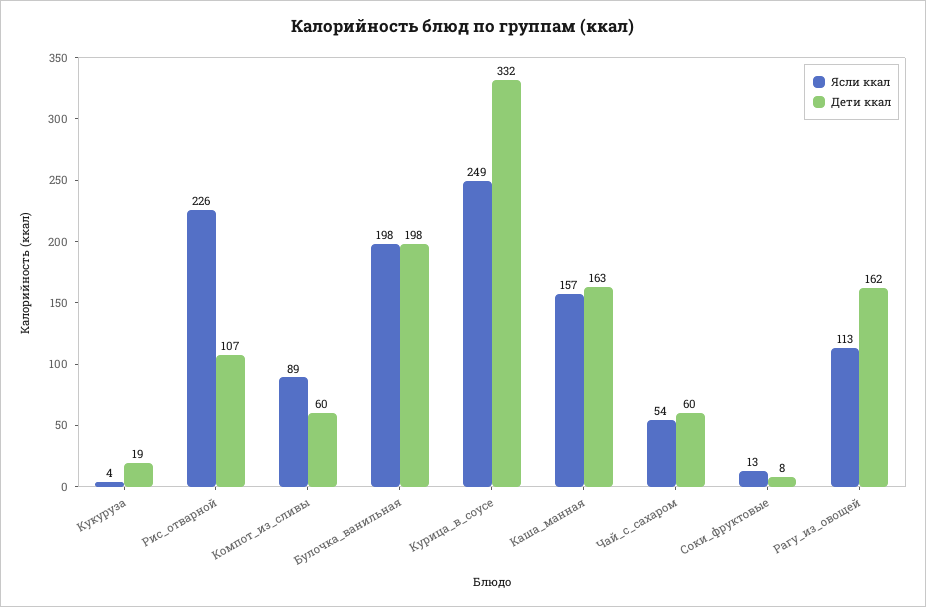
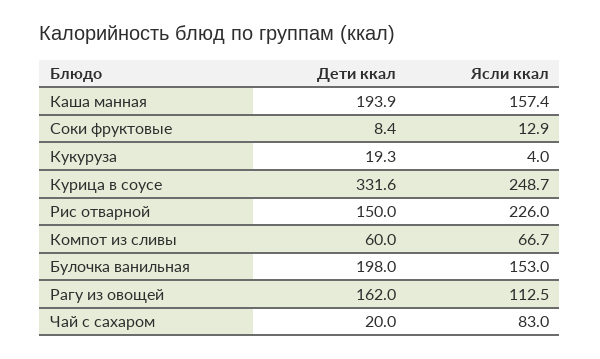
Дети ккал, Рис_отварной: 107 -> 150
Ясли ккал, Компот_из_сливы: 89 -> 66.7
Ясли ккал, Булочка_ванильная: 198 -> 153
Дети ккал, Каша_манная: 163 -> 193.9
Ясли ккал, Чай_с_сахаром: 54 -> 83
Дети ккал, Чай_с_сахаром: 60 -> 20

